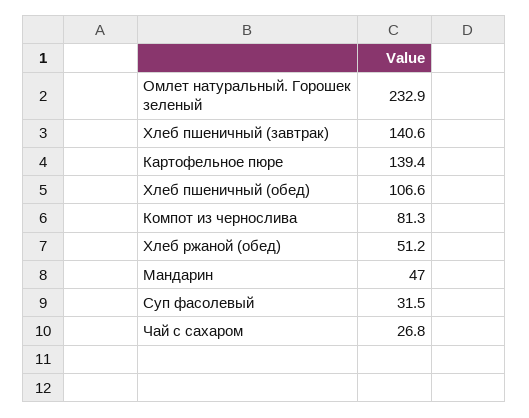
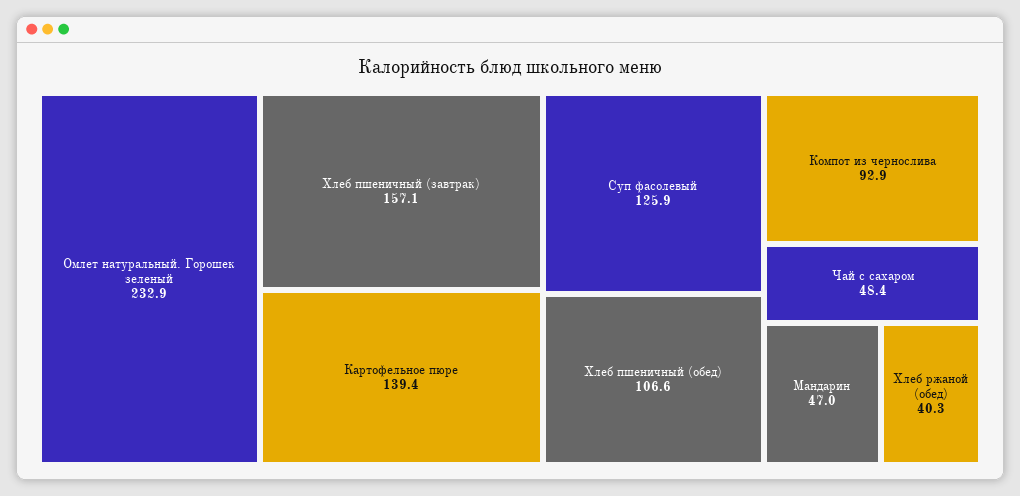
Хлеб пшеничный (завтрак): 140.6 -> 157.1
Компот из чернослива: 81.3 -> 92.9
Хлеб ржаной (обед): 51.2 -> 40.3
Суп фасолевый: 31.5 -> 125.9
Чай с сахаром: 26.8 -> 48.4

